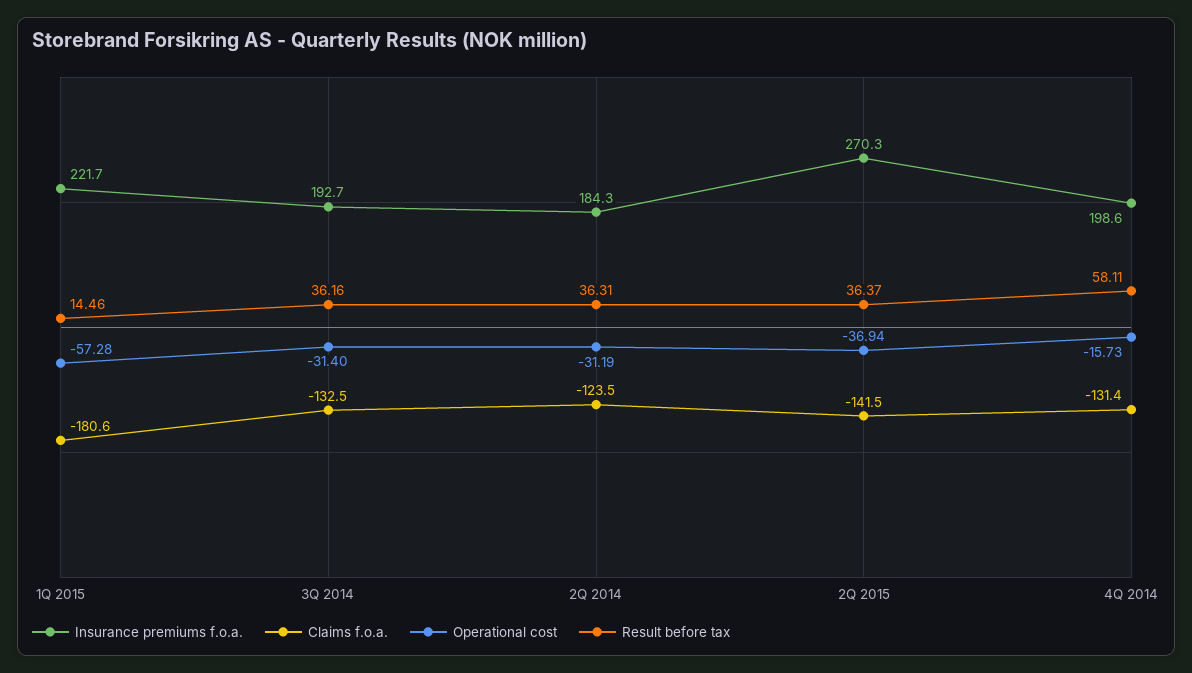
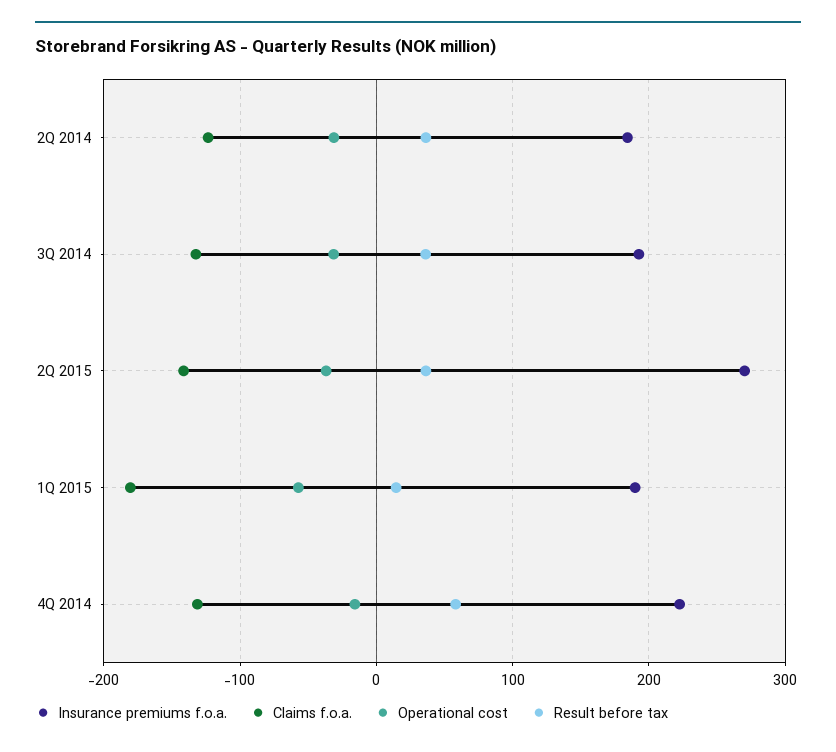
Insurance premiums f.o.a., 1Q 2015: 221.7 -> 190
Insurance premiums f.o.a., 4Q 2014: 198.6 -> 220

